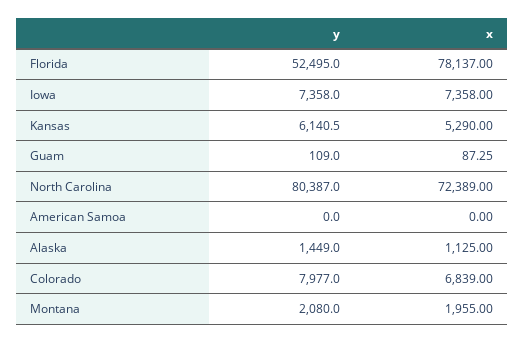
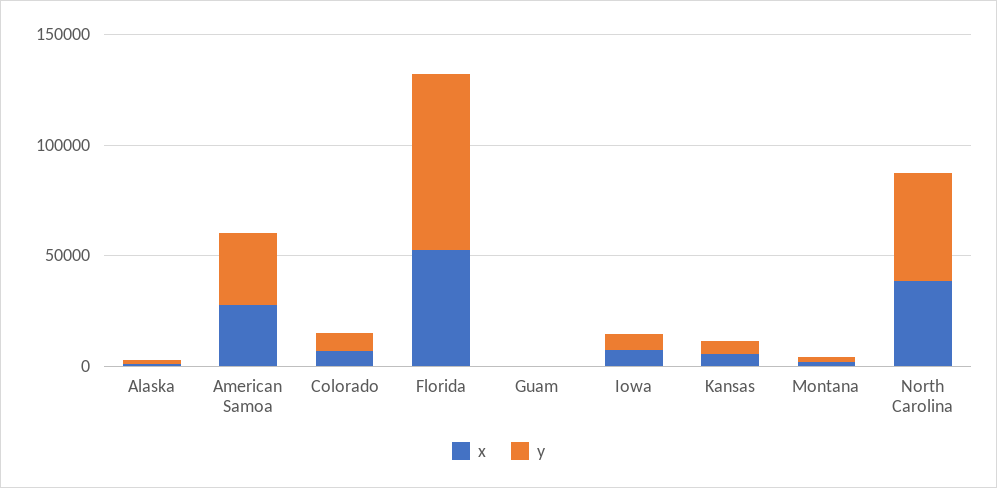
y, Florida: 52495 -> 80000
x, Florida: 78137 -> 50000
y, North Carolina: 80387 -> 50000
x, North Carolina: 72389 -> 40000
y, American Samoa: 0 -> 30000
x, American Samoa: 0 -> 30000

